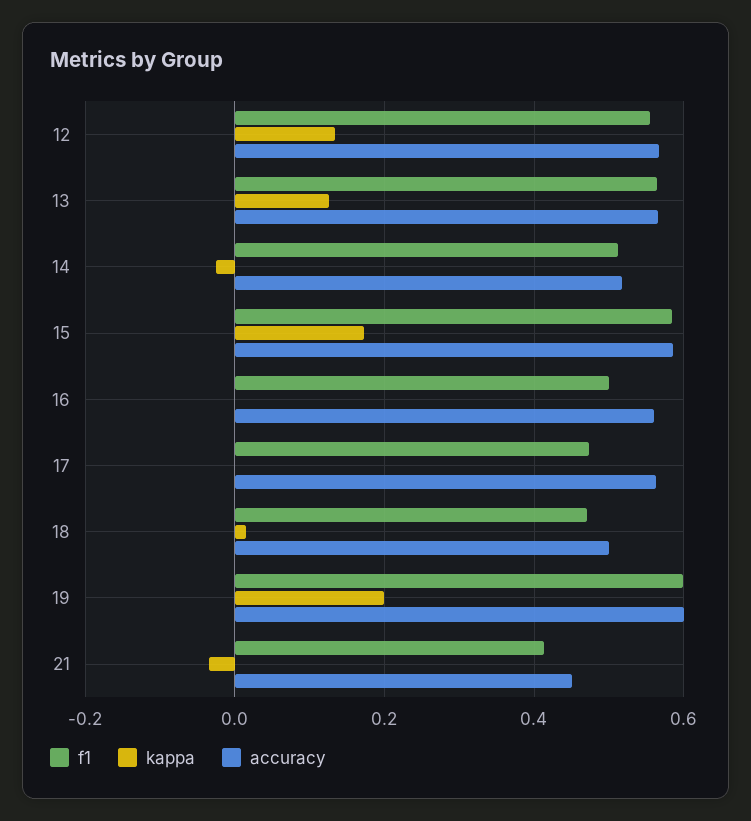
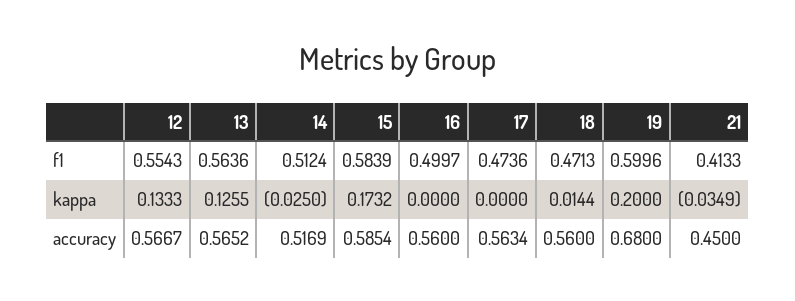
accuracy, 18: 0.5 -> 0.56
accuracy, 19: 0.6 -> 0.68

